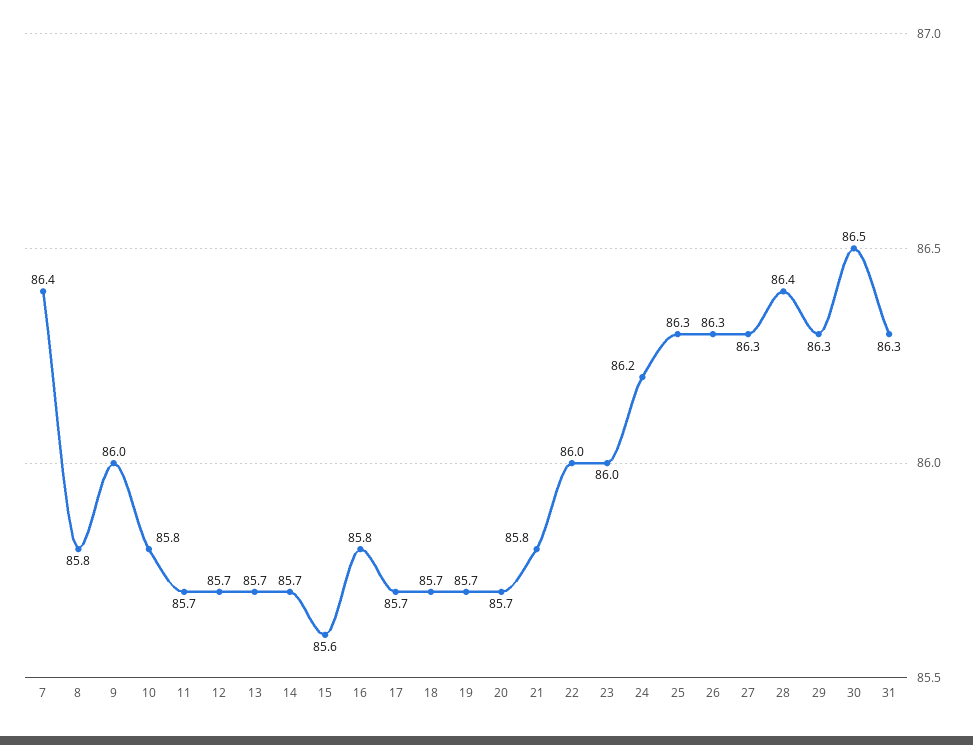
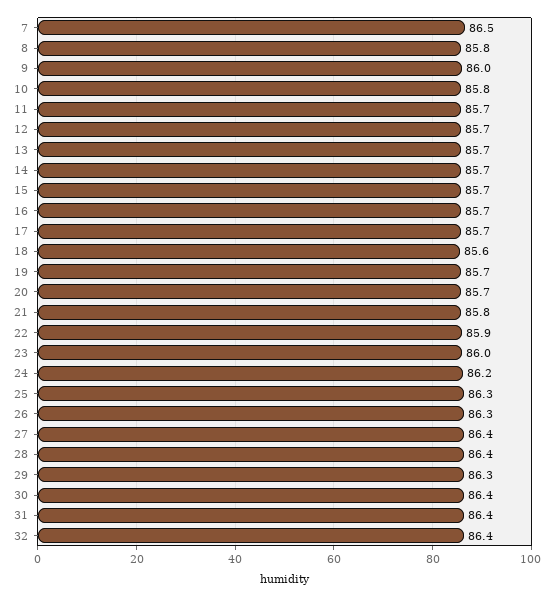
7: 86.4 -> 86.5
15: 85.6 -> 85.7
16: 85.8 -> 85.7
18: 85.7 -> 85.6
22: 86 -> 85.9
27: 86.3 -> 86.4
30: 86.5 -> 86.4
31: 86.3 -> 86.4
32: none -> 86.4

